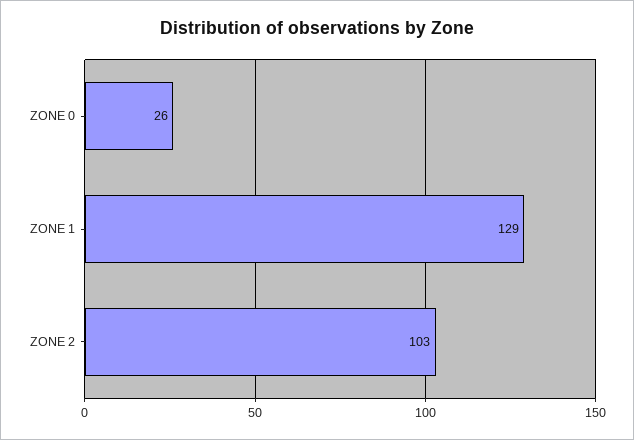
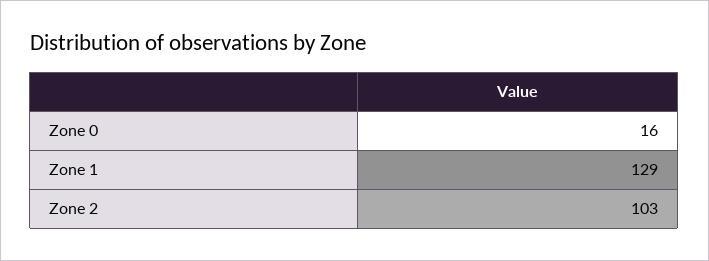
ZONE 0: 26 -> 16

